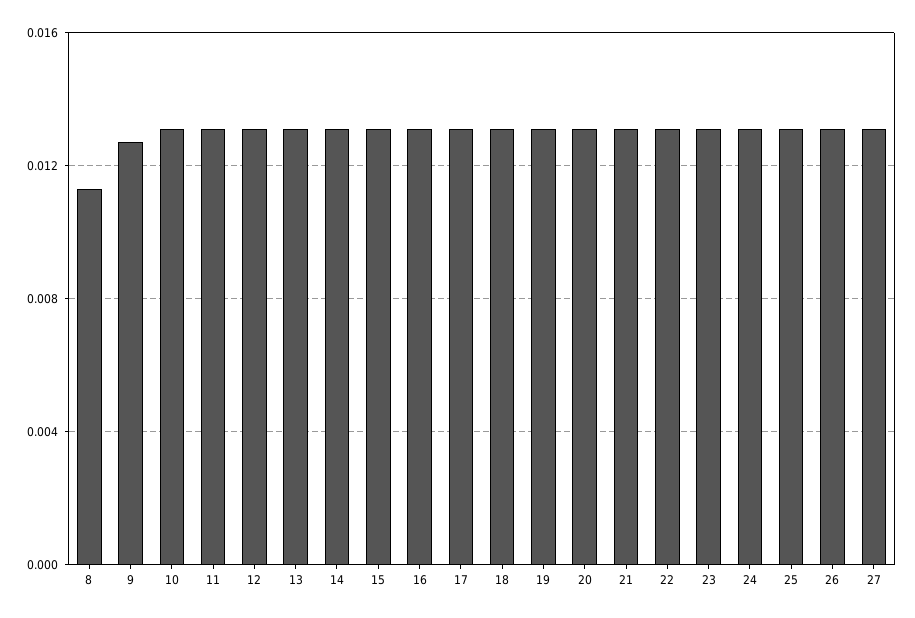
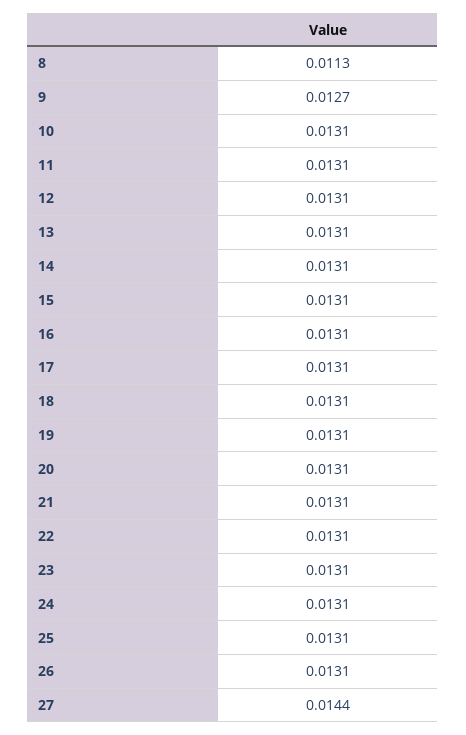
27: 0.013 -> 0.0144

